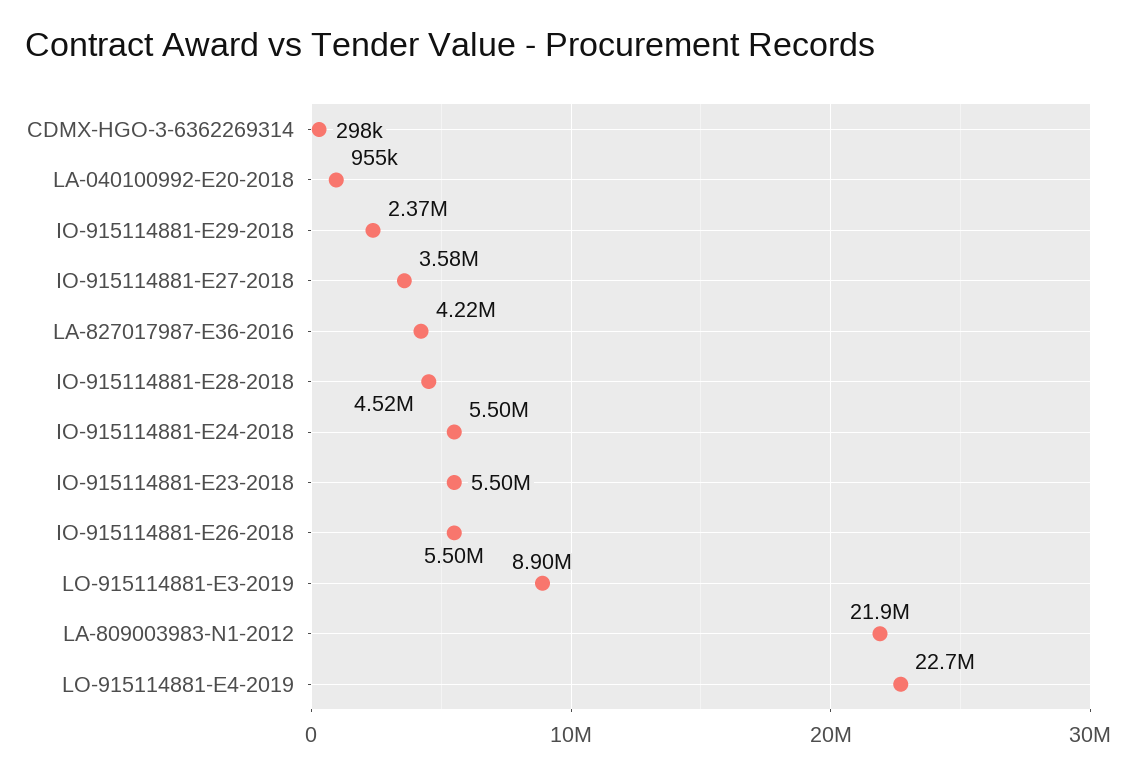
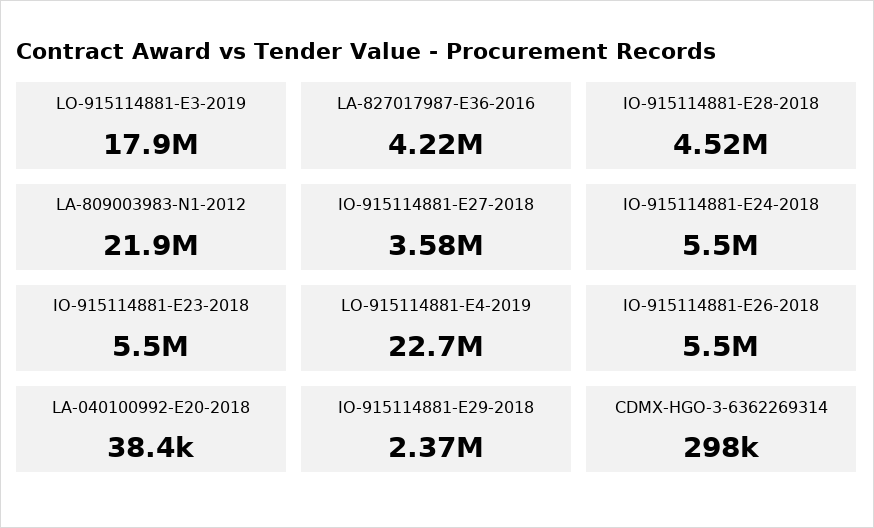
LA-040100992-E20-2018: 955000 -> 38400
LO-915114881-E3-2019: 8900000 -> 17900000

